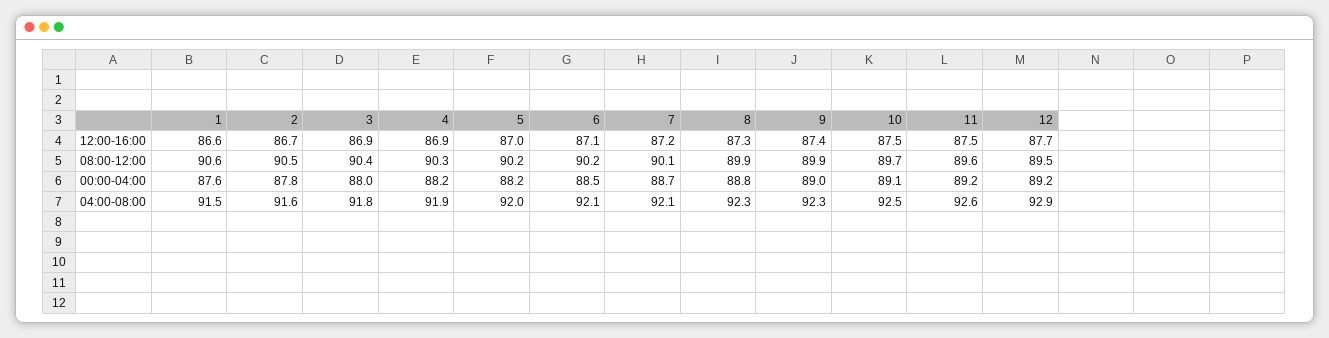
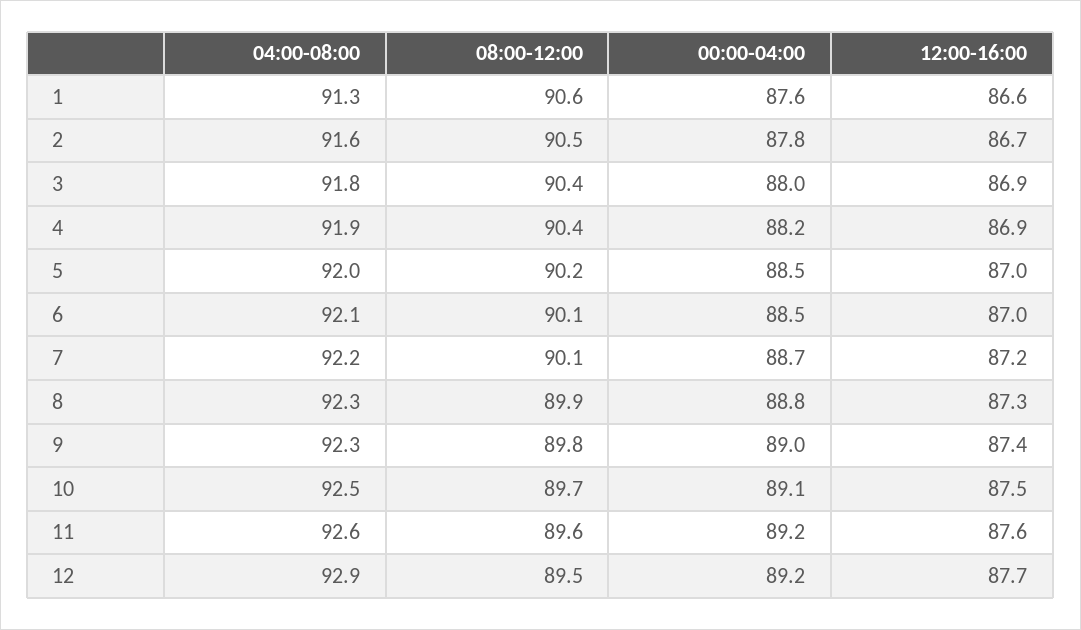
6, 12:00-16:00: 87.1 -> 87
11, 12:00-16:00: 87.5 -> 87.6
4, 08:00-12:00: 90.3 -> 90.4
6, 08:00-12:00: 90.2 -> 90.1
9, 08:00-12:00: 89.9 -> 89.8
5, 00:00-04:00: 88.2 -> 88.5
1, 04:00-08:00: 91.5 -> 91.3
7, 04:00-08:00: 92.1 -> 92.2

